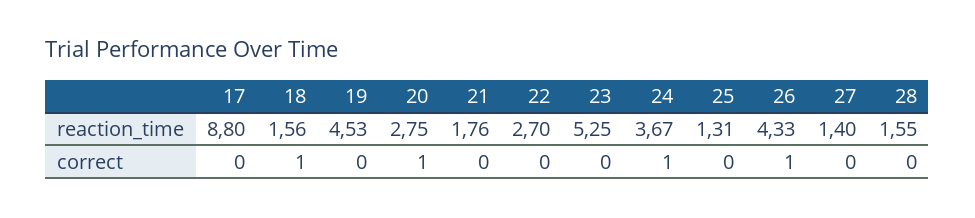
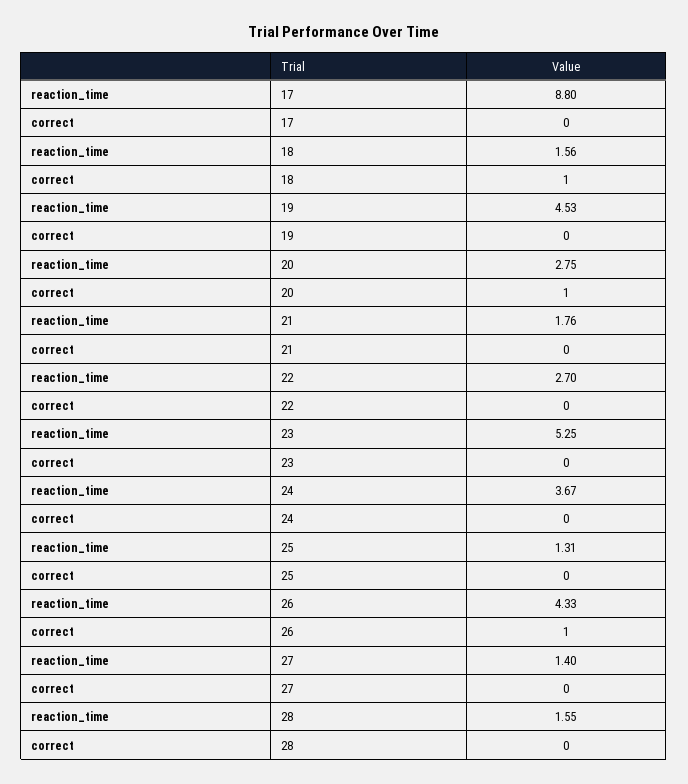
24, correct: 1 -> 0

